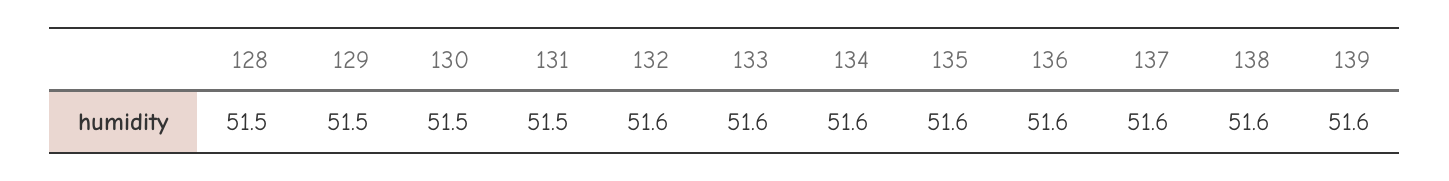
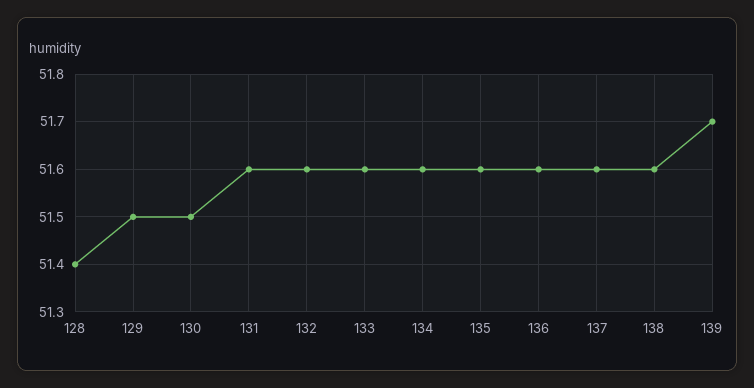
128: 51.5 -> 51.4
131: 51.5 -> 51.6
139: 51.6 -> 51.7

